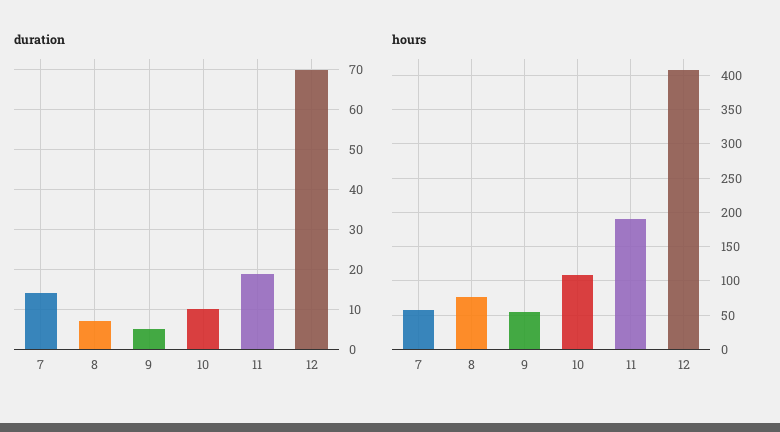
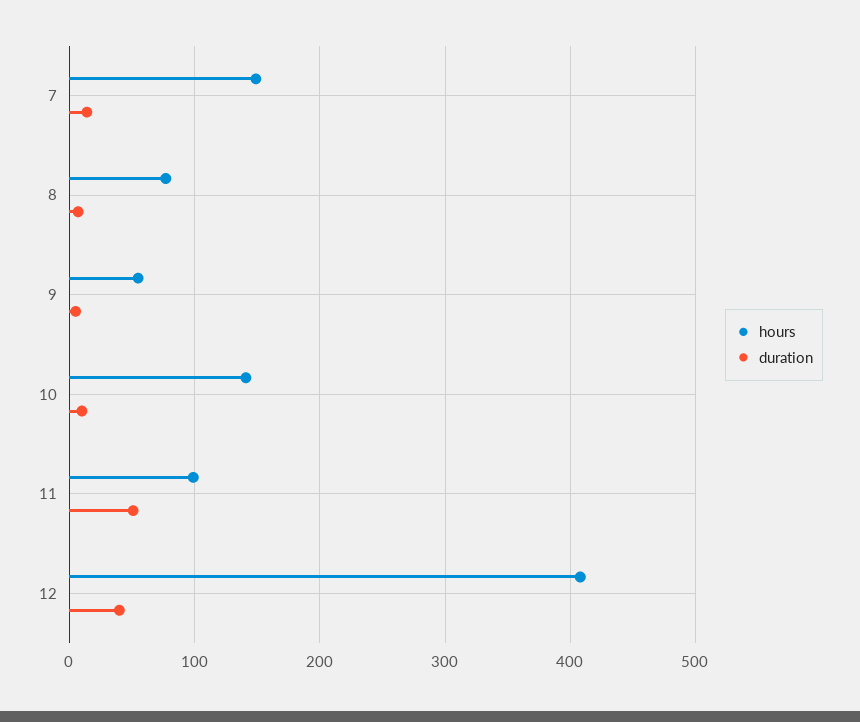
duration, 11: 20 -> 50
duration, 12: 70 -> 40
hours, 7: 60 -> 150
hours, 10: 110 -> 140
hours, 11: 190 -> 100

